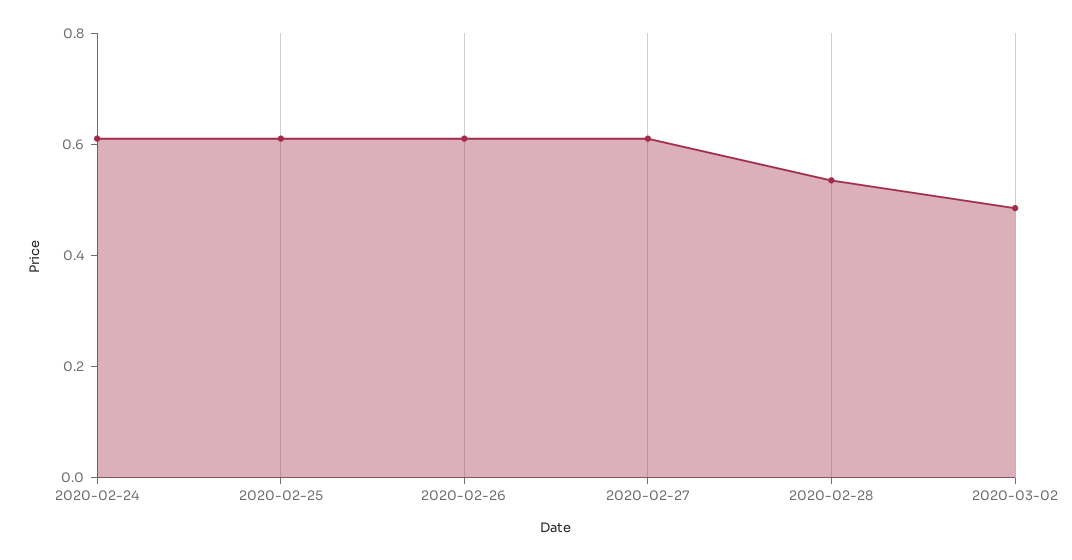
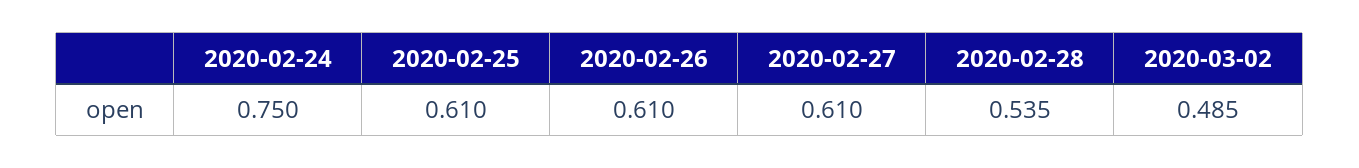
2020-02-24: 0.6 -> 0.75

